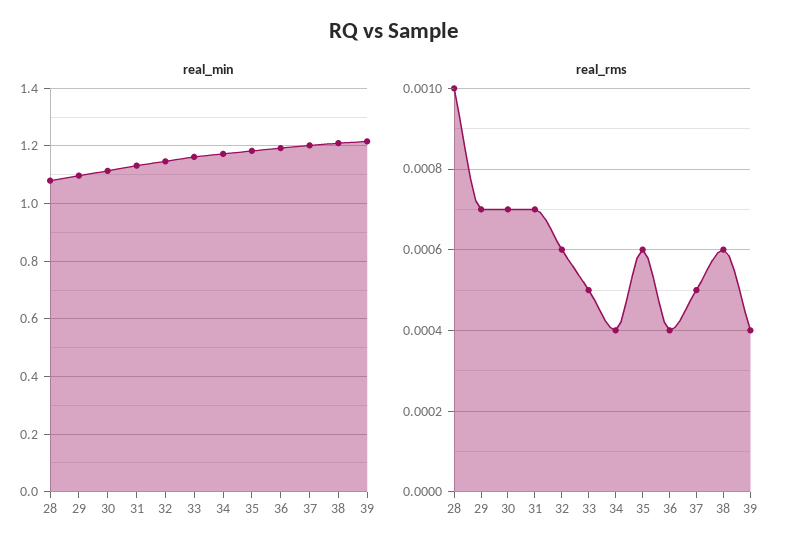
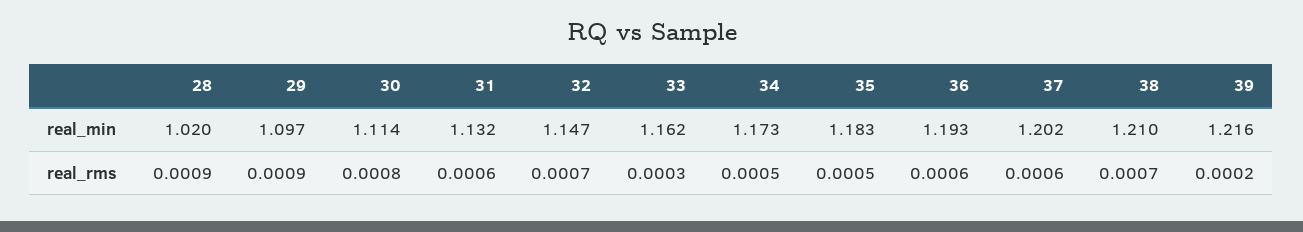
real_min, 28: 1.075 -> 1.02
real_rms, 28: 0.001 -> 0.0009
real_rms, 29: 0.0007 -> 0.0009
real_rms, 30: 0.0007 -> 0.0008
real_rms, 31: 0.0007 -> 0.0006
real_rms, 32: 0.0006 -> 0.0007
real_rms, 33: 0.0005 -> 0.0003
real_rms, 34: 0.0004 -> 0.0005
real_rms, 35: 0.0006 -> 0.0005
real_rms, 36: 0.0004 -> 0.0006
real_rms, 37: 0.0005 -> 0.0006
real_rms, 38: 0.0006 -> 0.0007
real_rms, 39: 0.0004 -> 0.0002

